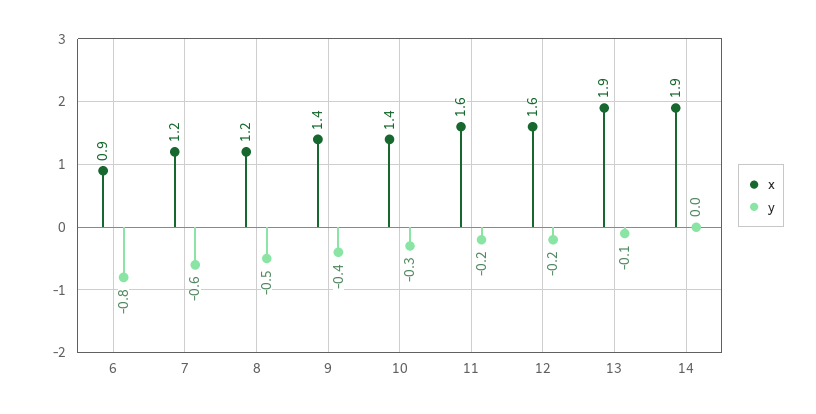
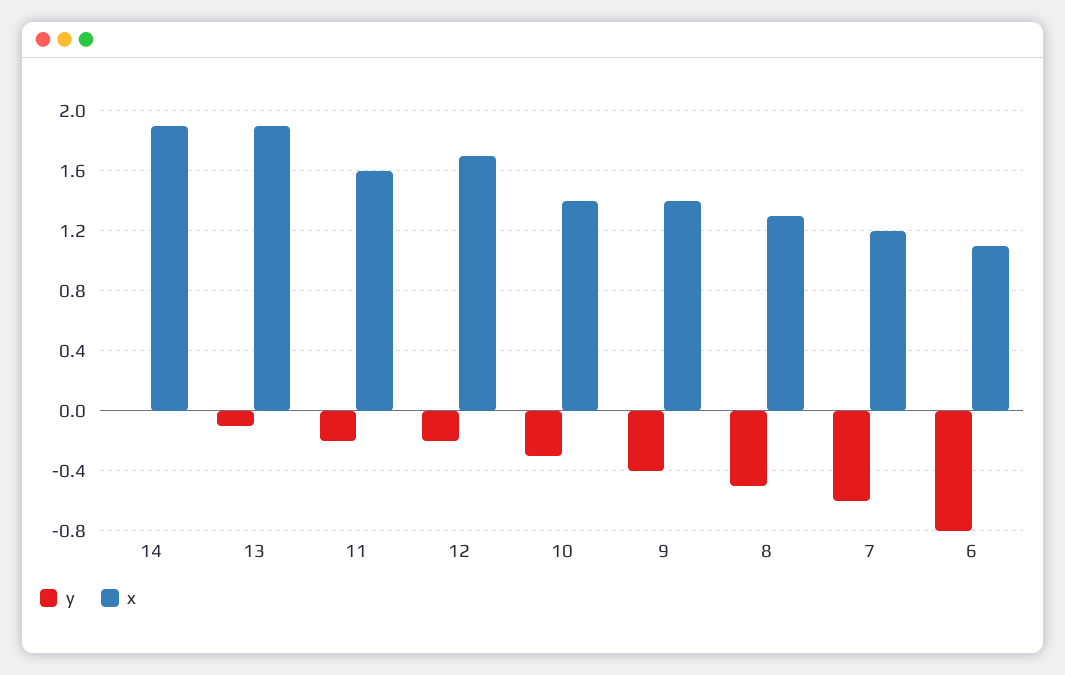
x, 6: 0.9 -> 1.1
x, 8: 1.2 -> 1.3
x, 12: 1.6 -> 1.7

